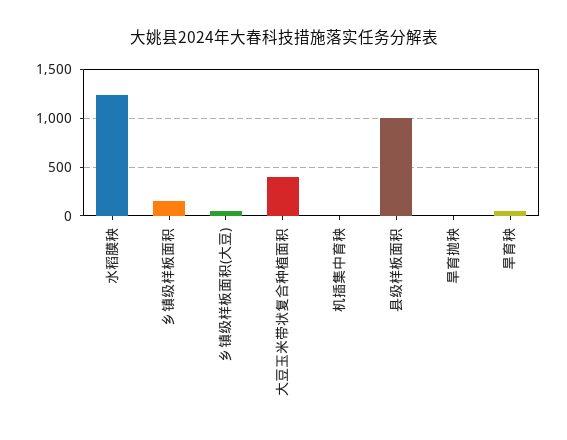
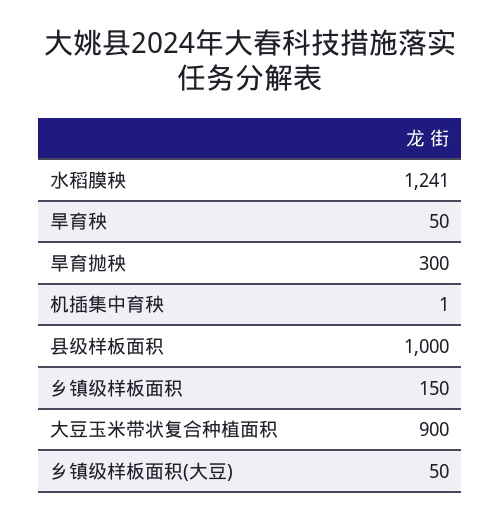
大豆玉米带状复合种植面积: 400 -> 900
旱育抛秧: 0 -> 300

